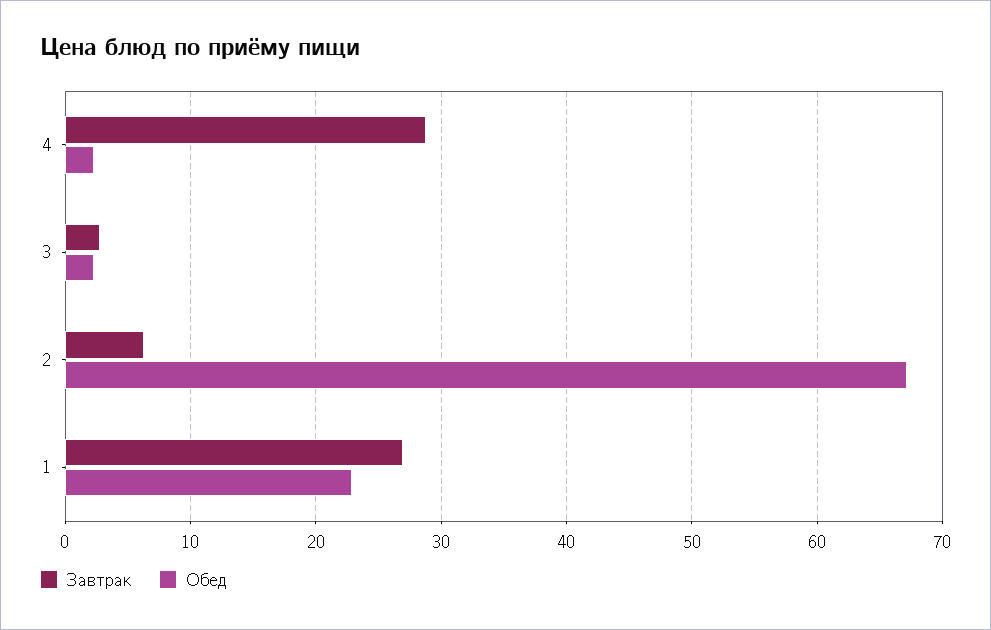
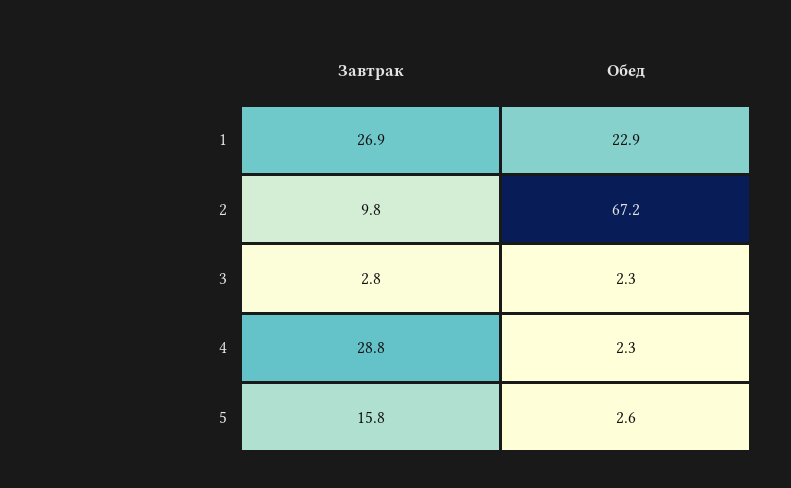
Завтрак, 2: 6 -> 9.8
Завтрак, 5: none -> 15.8
Обед, 5: none -> 2.6

